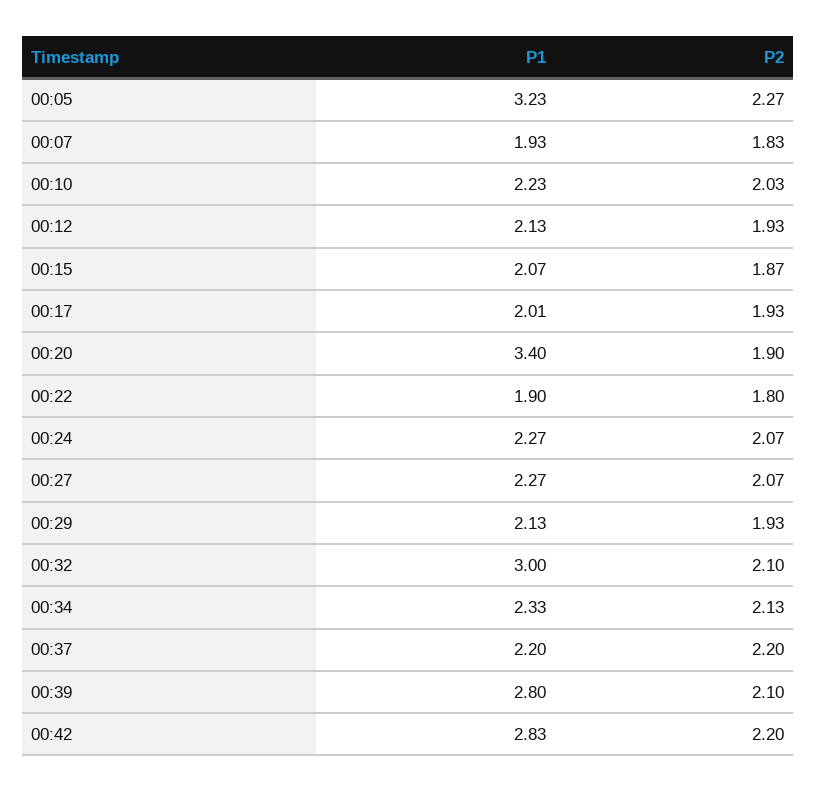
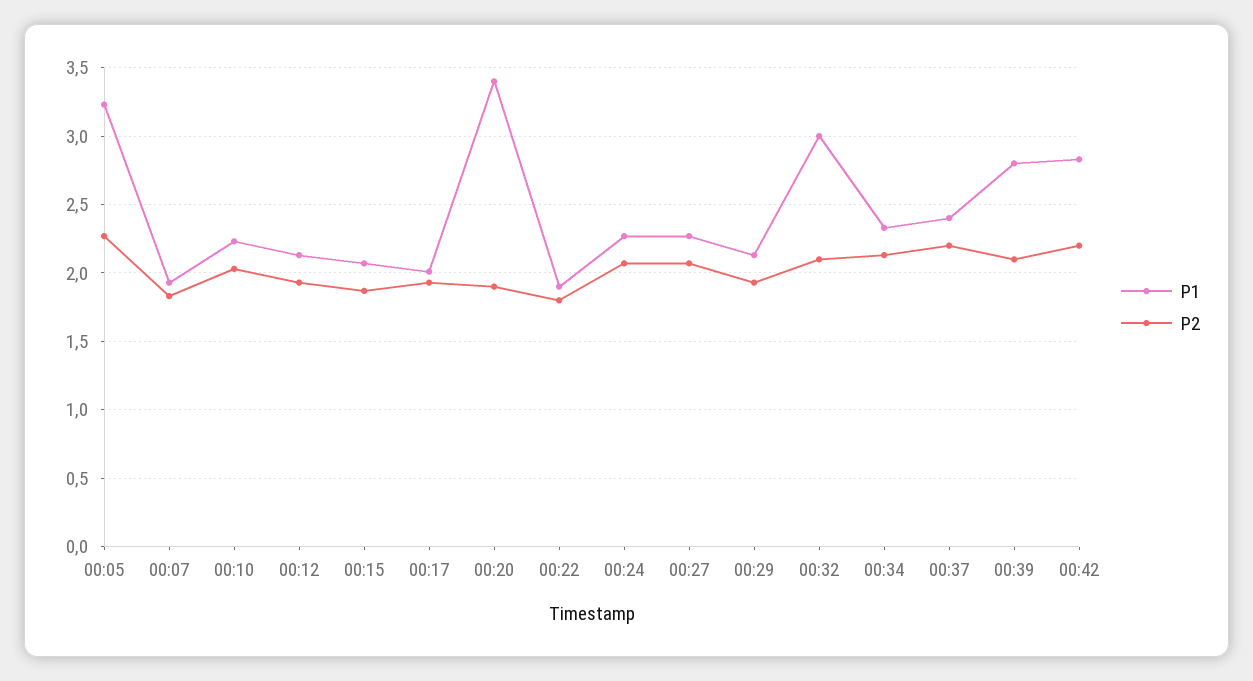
P1, 00:37: 2.2 -> 2.4

